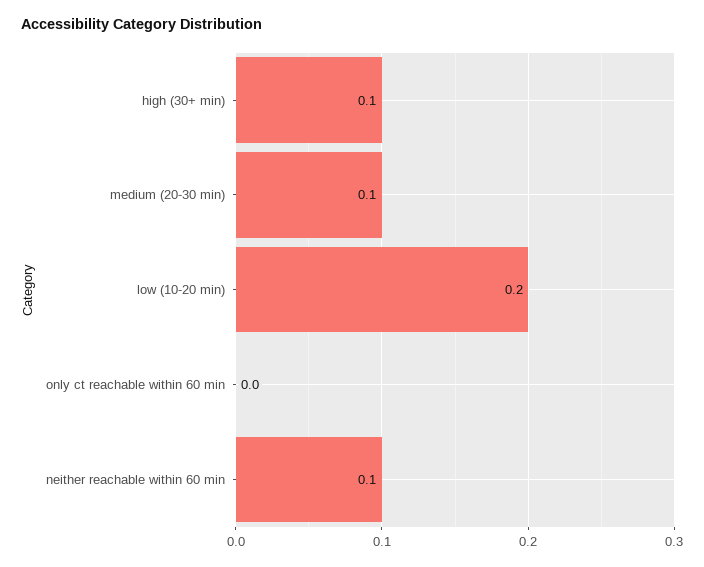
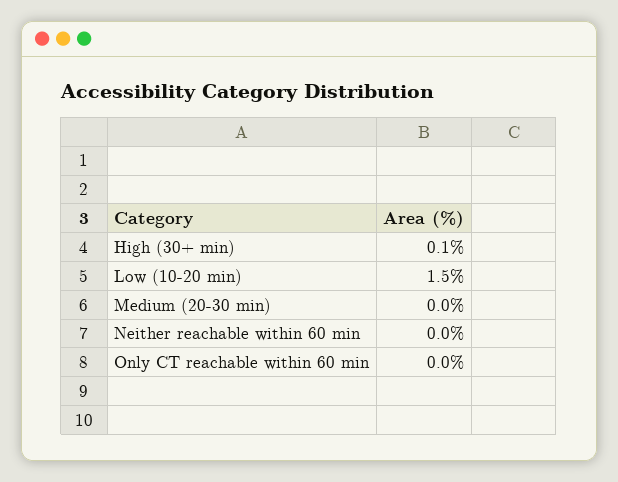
medium (20-30 min): 0.1 -> 0
low (10-20 min): 0.2 -> 1.5
neither reachable within 60 min: 0.1 -> 0

